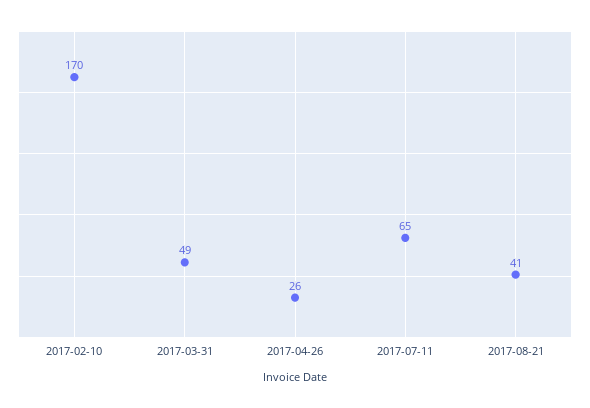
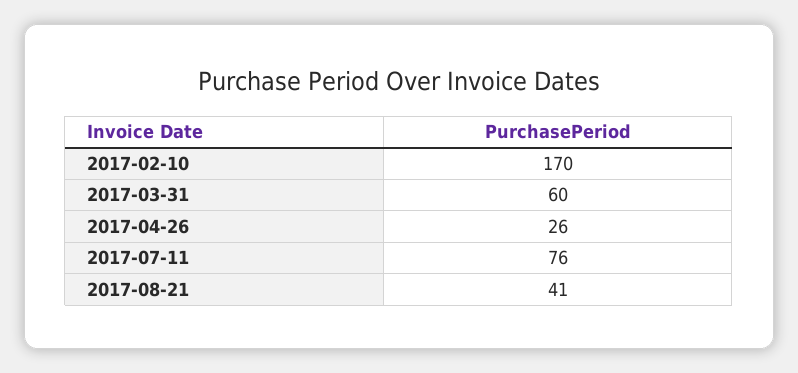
2017-03-31: 49 -> 60
2017-07-11: 65 -> 76

